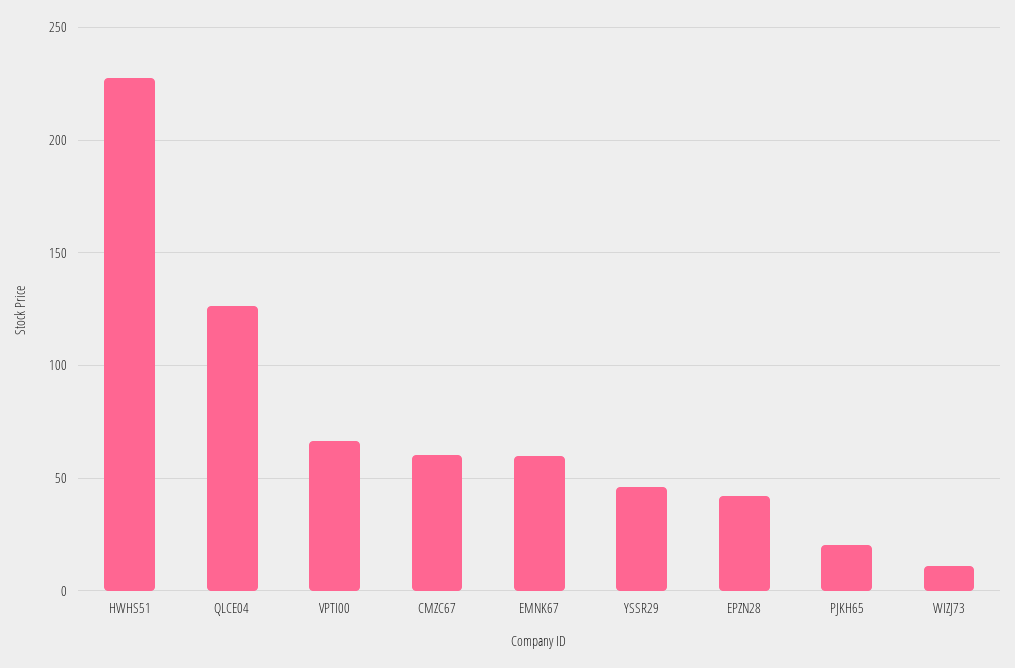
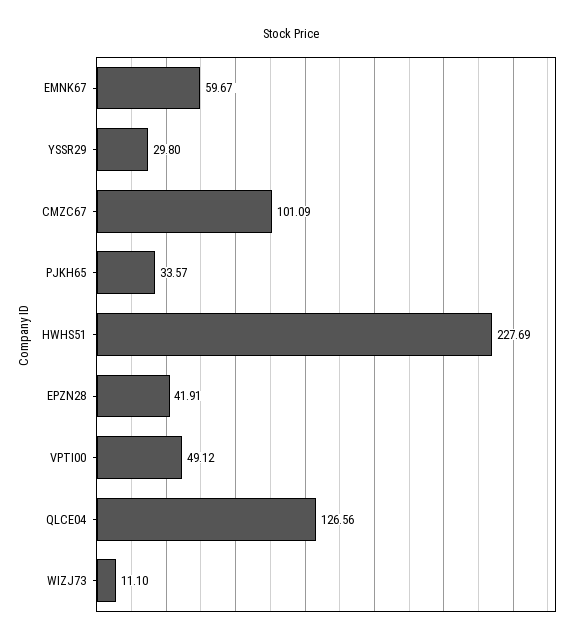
VPTI00: 65 -> 49.12
CMZC67: 60 -> 101.09
YSSR29: 45 -> 29.8
PJKH65: 20 -> 33.57

